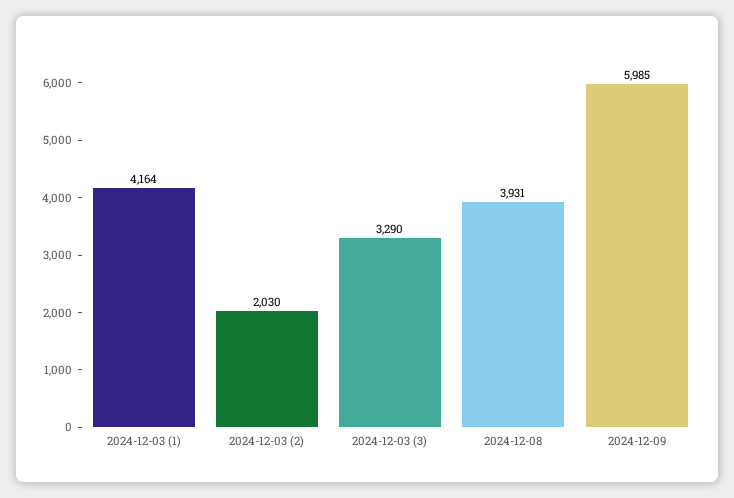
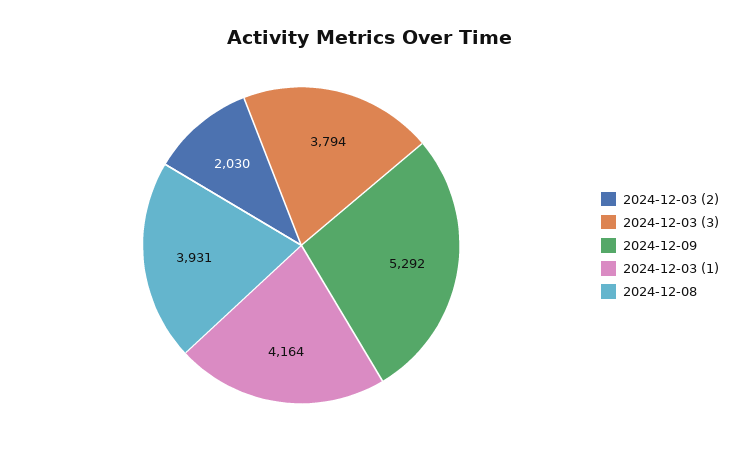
2024-12-03 (3): 3290 -> 3794
2024-12-09: 5985 -> 5292

